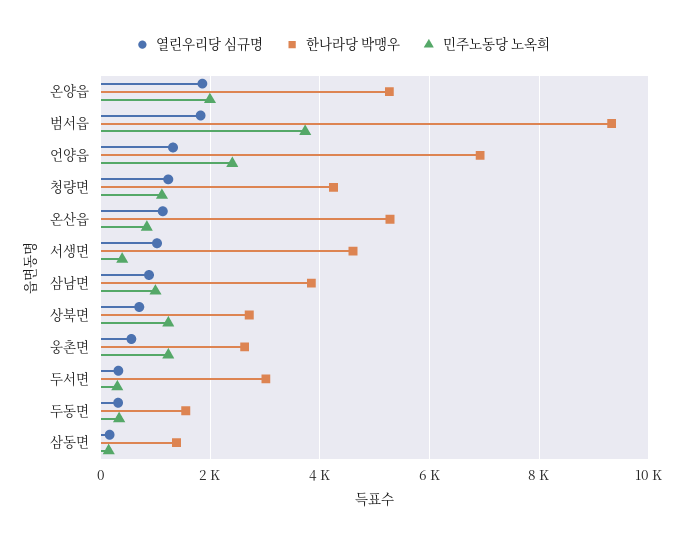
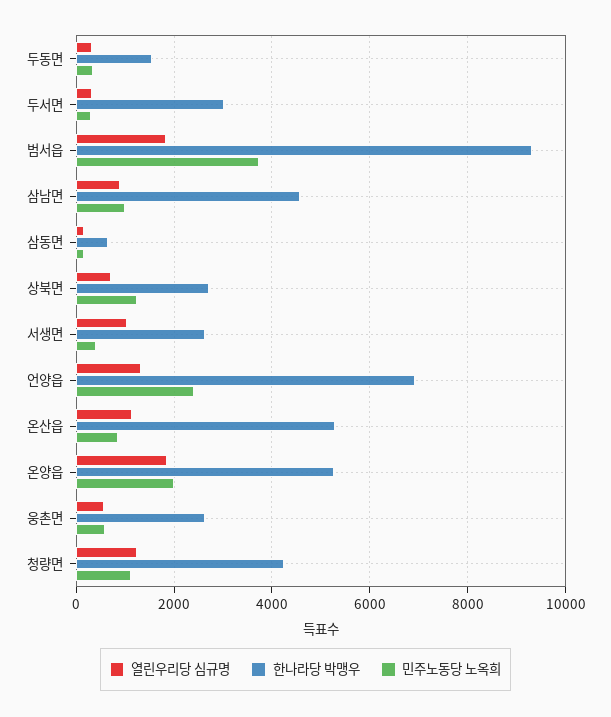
한나라당 박맹우, 서생면: 4600 -> 2600
한나라당 박맹우, 삼남면: 3800 -> 4600
민주노동당 노옥희, 웅촌면: 1200 -> 600
한나라당 박맹우, 삼동면: 1400 -> 600

